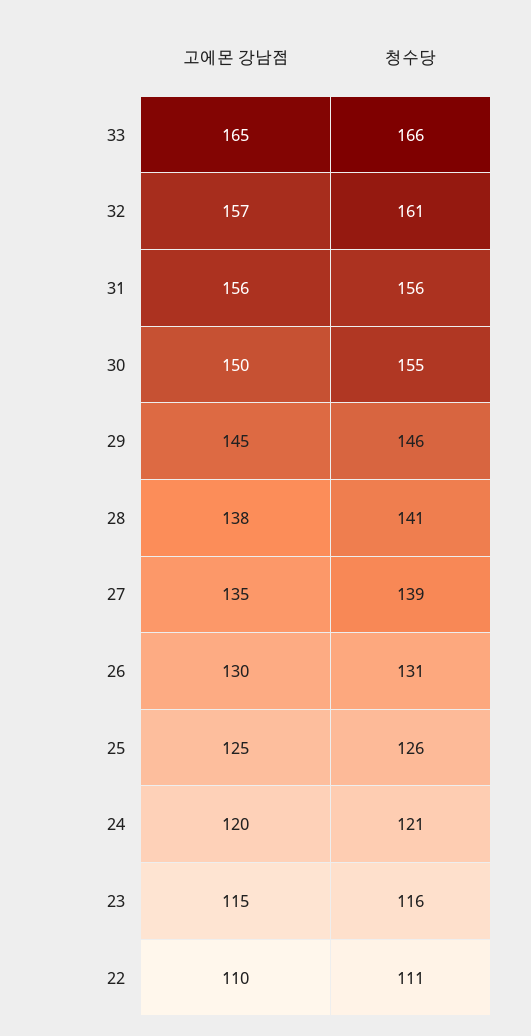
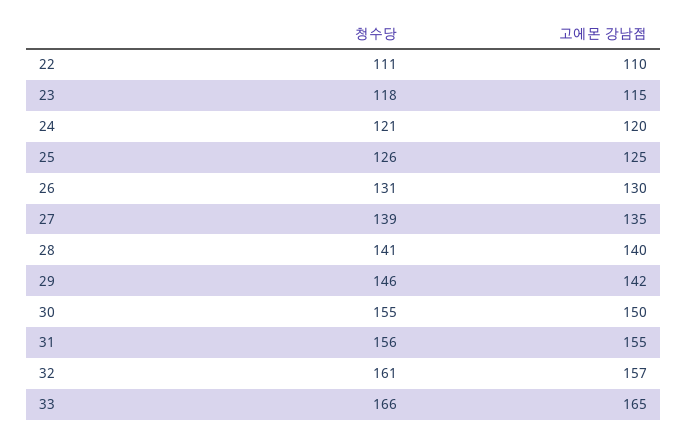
고에몬 강남점, 31: 156 -> 155
고에몬 강남점, 29: 145 -> 142
고에몬 강남점, 28: 138 -> 140
청수당, 23: 116 -> 118

